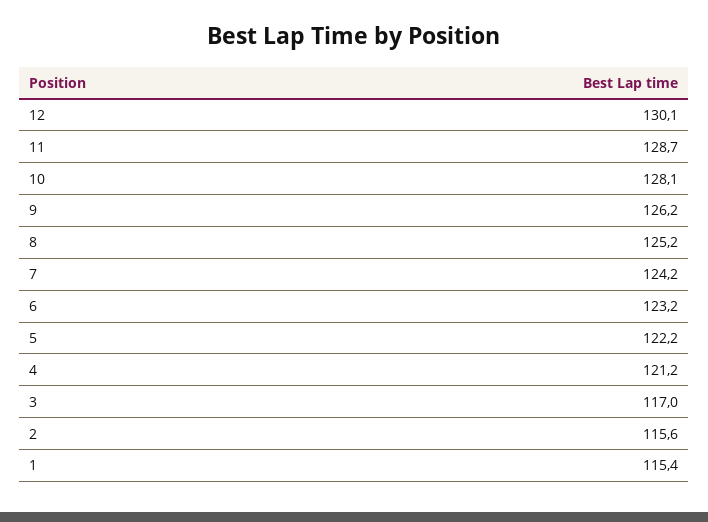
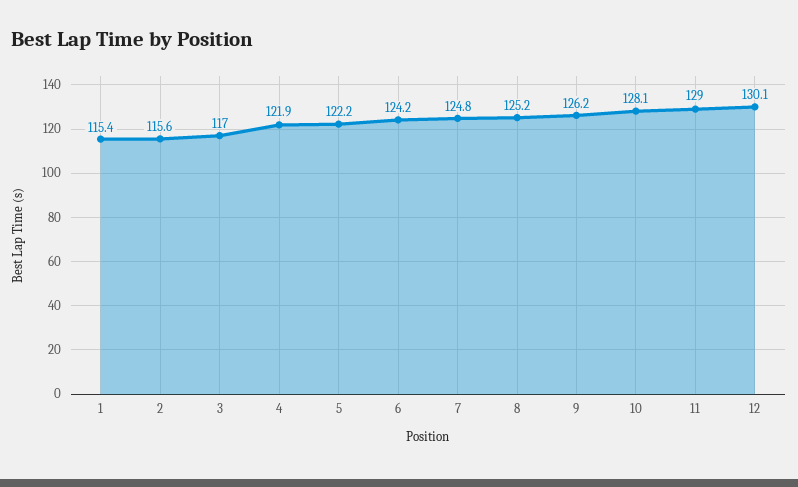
11: 128.7 -> 129
7: 124.2 -> 124.8
6: 123.2 -> 124.2
4: 121.2 -> 121.9

